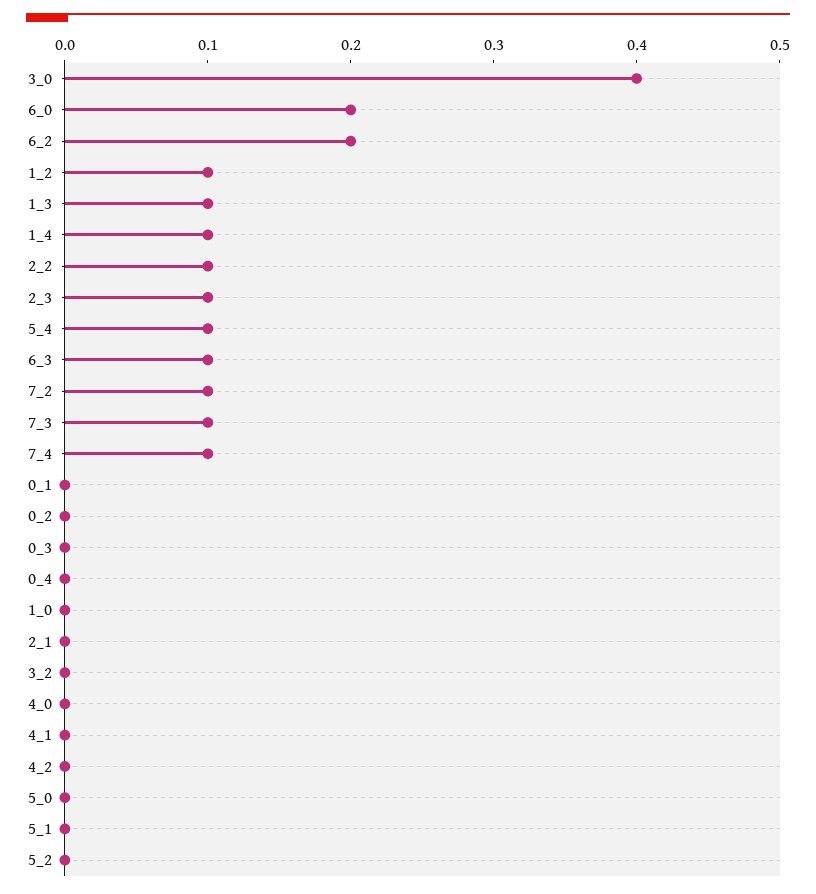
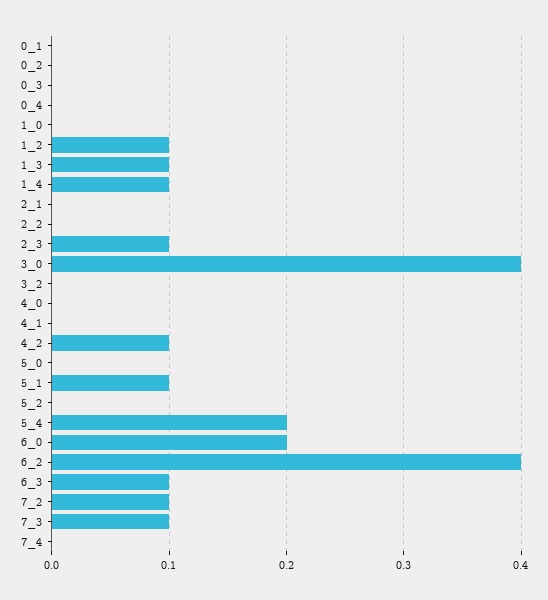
6_2: 0.2 -> 0.4
2_2: 0.1 -> 0
5_4: 0.1 -> 0.2
7_4: 0.1 -> 0
4_2: 0 -> 0.1
5_1: 0 -> 0.1

